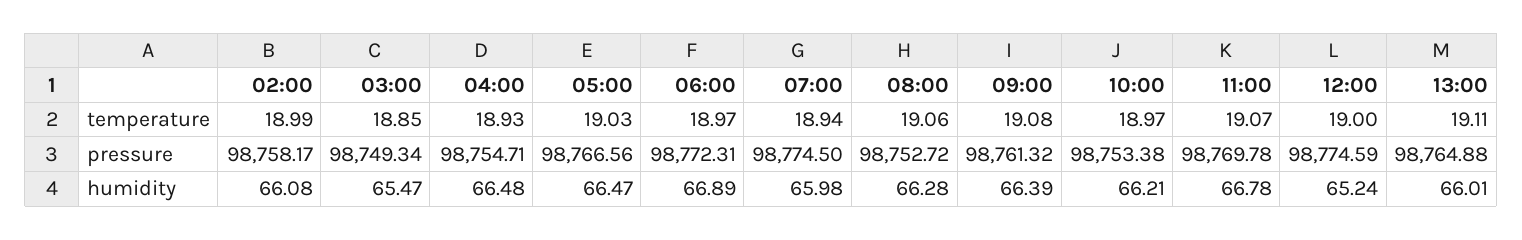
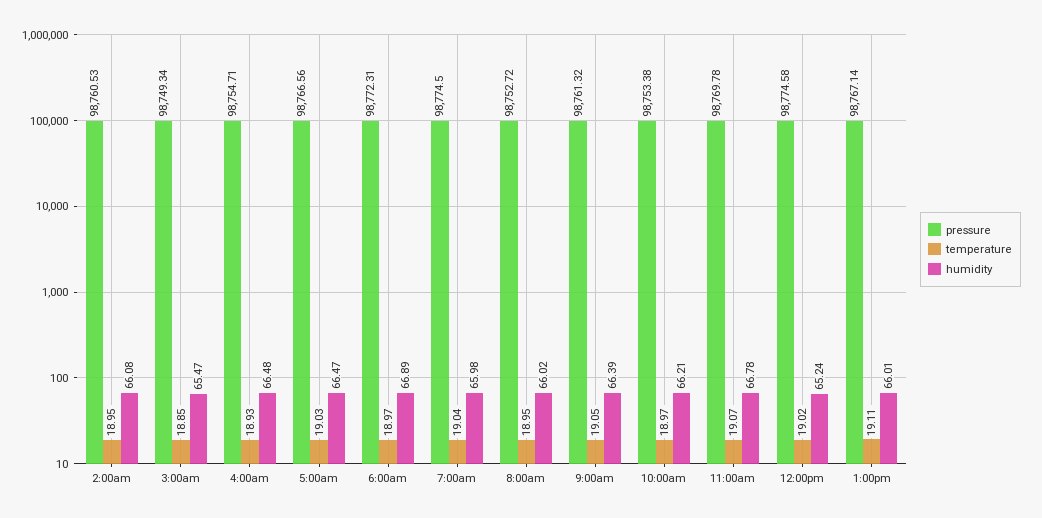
temperature, 02:00: 18.99 -> 18.95
temperature, 07:00: 18.94 -> 19.04
temperature, 08:00: 19.06 -> 18.95
temperature, 09:00: 19.08 -> 19.05
temperature, 12:00: 19 -> 19.02
pressure, 02:00: 98758.17 -> 98760.53
pressure, 12:00: 98774.59 -> 98774.58
pressure, 13:00: 98764.88 -> 98767.14
humidity, 08:00: 66.28 -> 66.02

